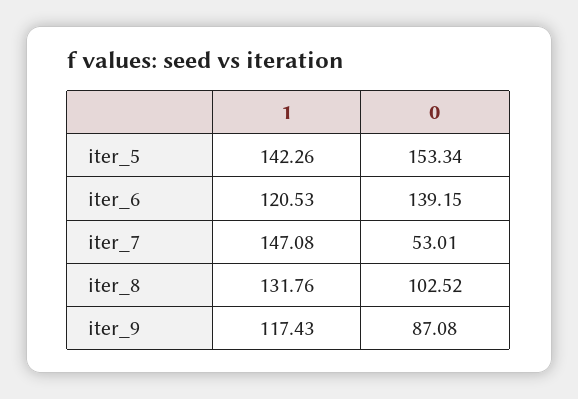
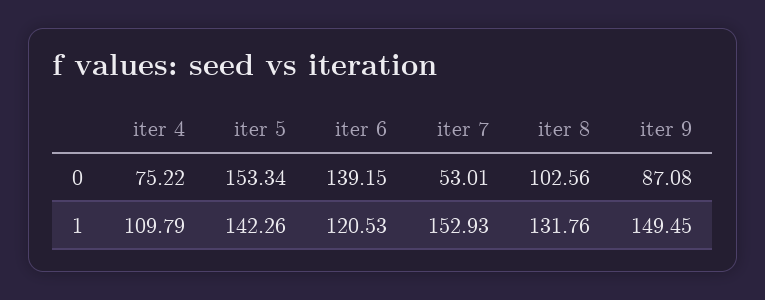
1, iter_7: 147.08 -> 152.93
0, iter_8: 102.52 -> 102.56
1, iter_9: 117.43 -> 149.45
0, iter 4: none -> 75.22
1, iter 4: none -> 109.79

